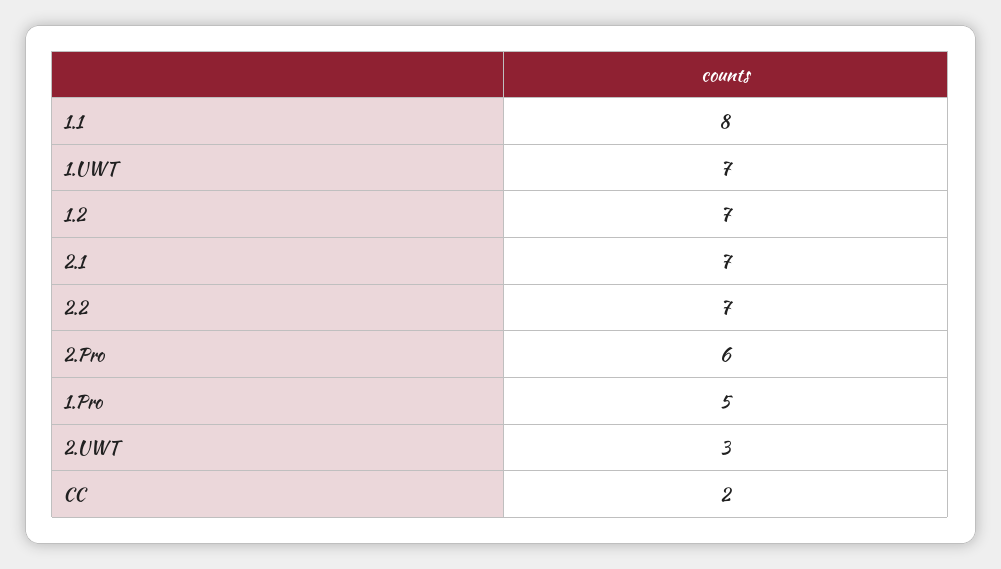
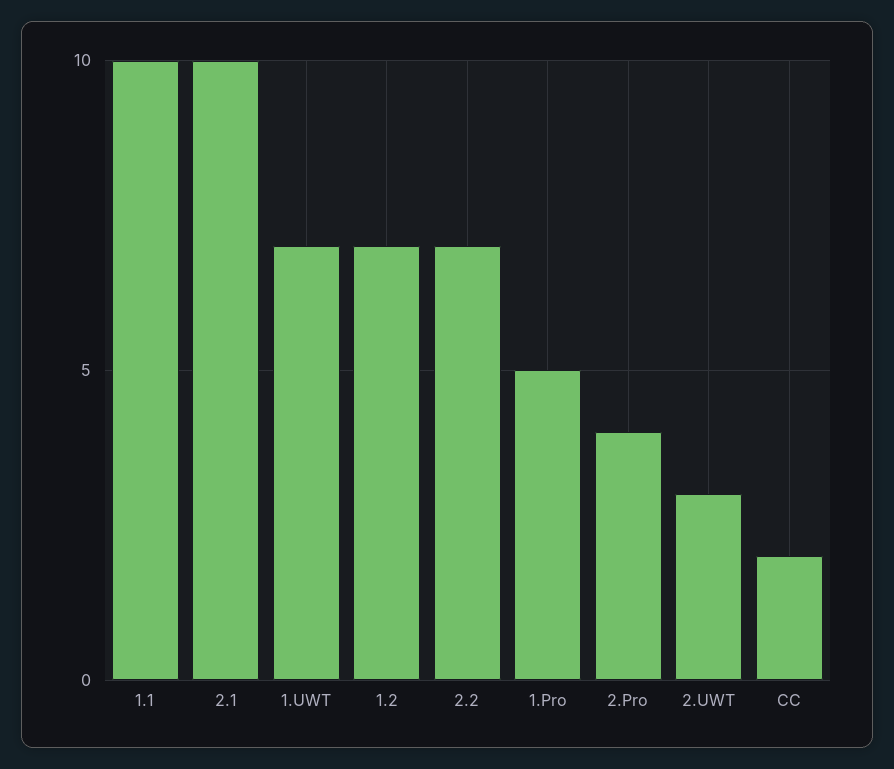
1.1: 8 -> 10
2.1: 7 -> 10
2.Pro: 6 -> 4

